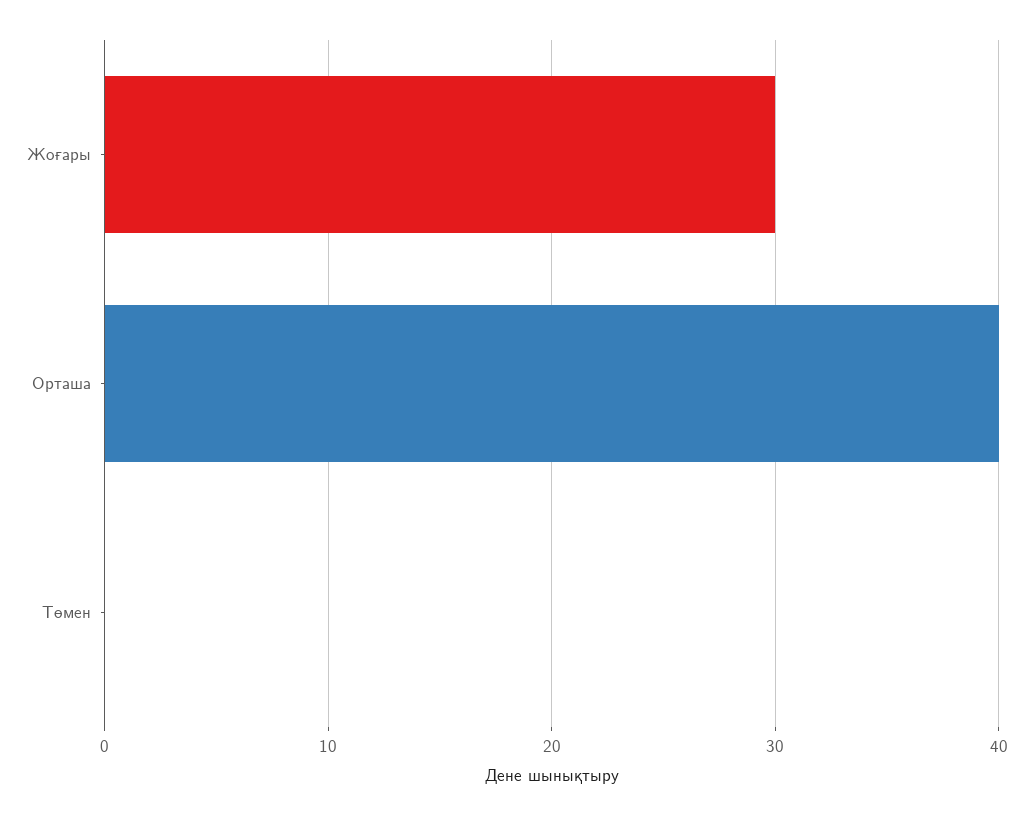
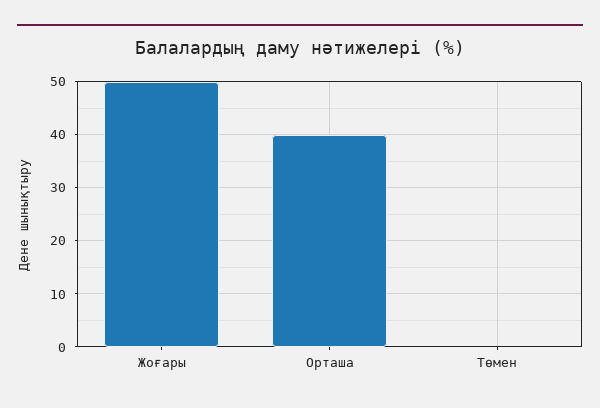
Жоғары: 30 -> 50

